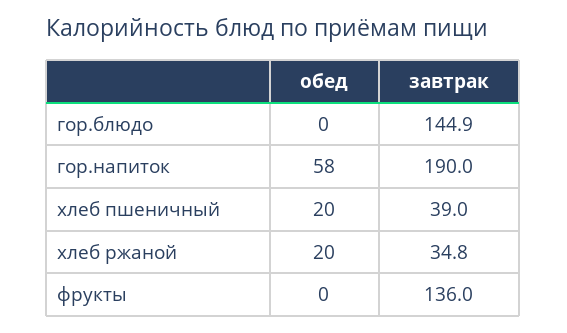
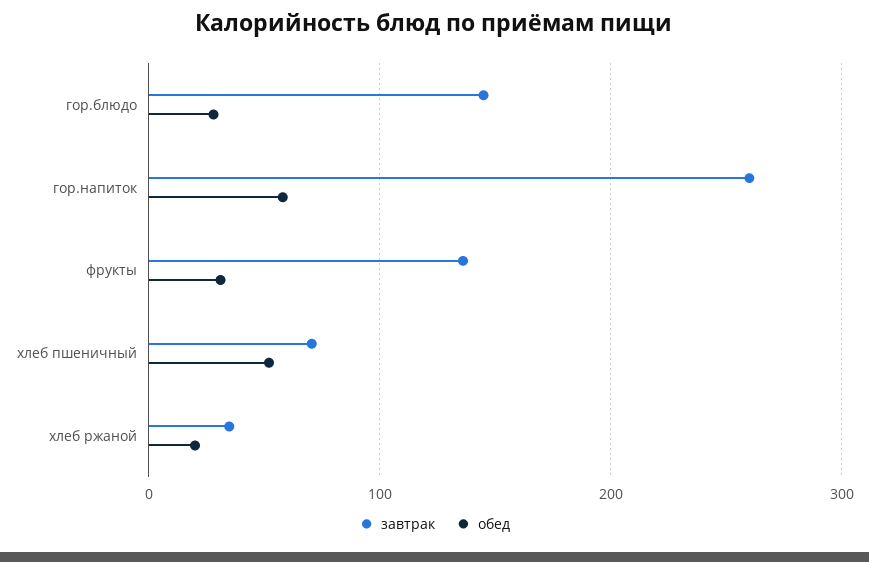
обед, гор.блюдо: 0 -> 30
завтрак, гор.напиток: 190 -> 260
обед, хлеб пшеничный: 20 -> 50
завтрак, хлеб пшеничный: 39 -> 70
обед, фрукты: 0 -> 30

